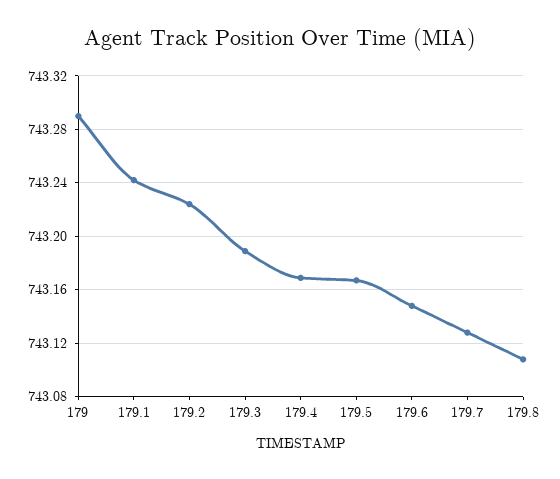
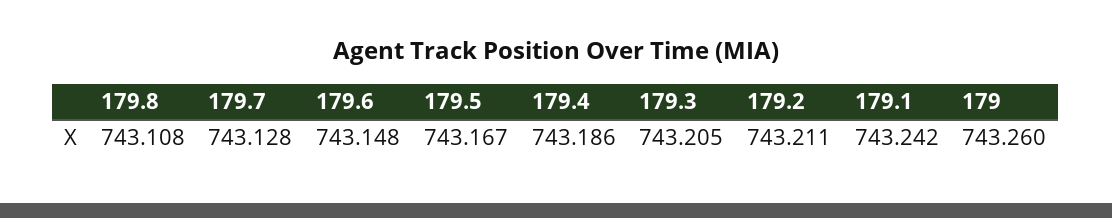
179: 743.29 -> 743.26
179.2: 743.225 -> 743.211
179.3: 743.19 -> 743.205
179.4: 743.17 -> 743.186

